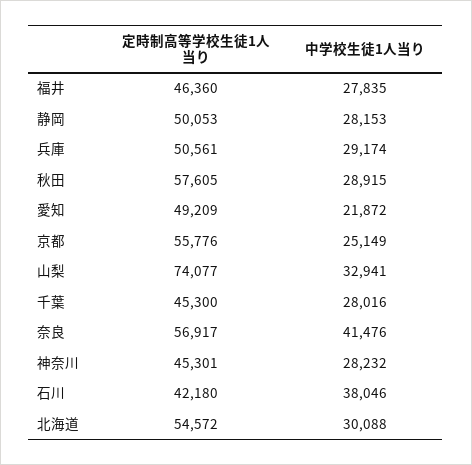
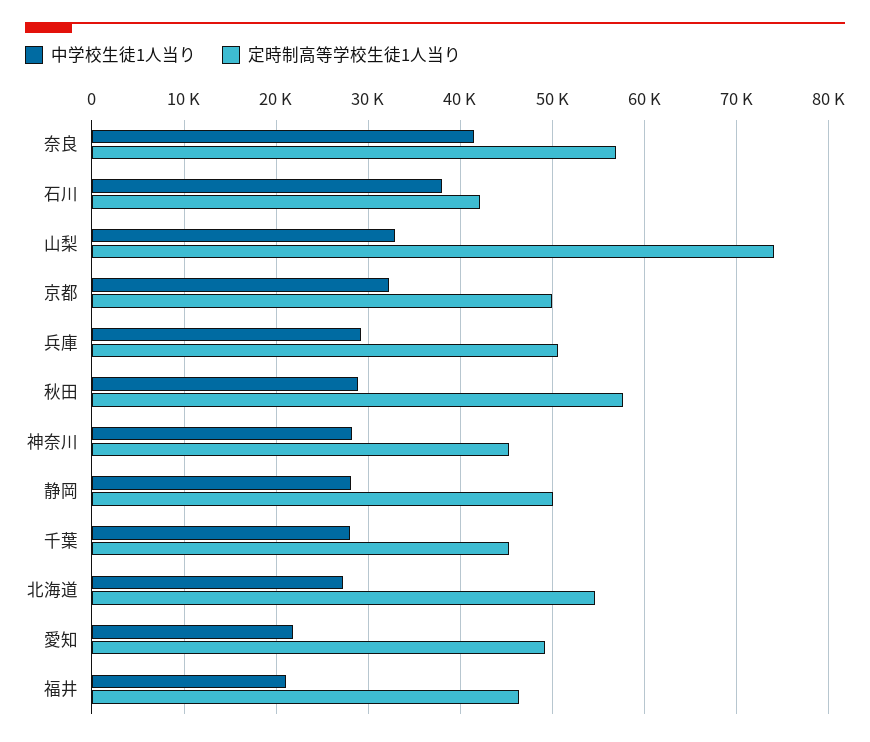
中学校生徒1人当り, 福井: 27835 -> 21000
定時制高等学校生徒1人当り, 京都: 55776 -> 50000
中学校生徒1人当り, 京都: 25149 -> 32000
中学校生徒1人当り, 北海道: 30088 -> 27000

